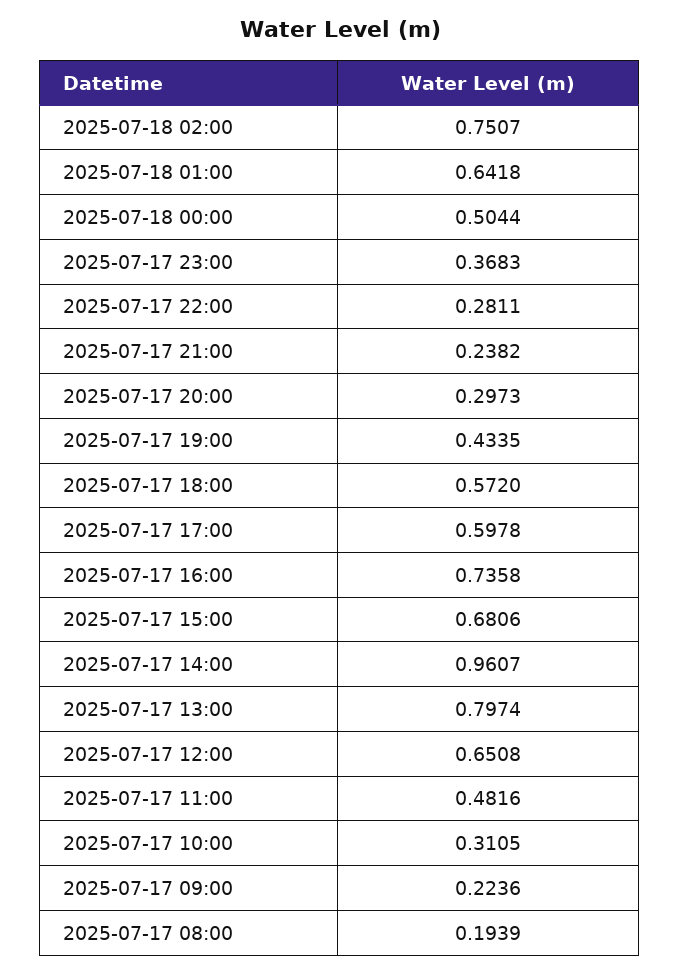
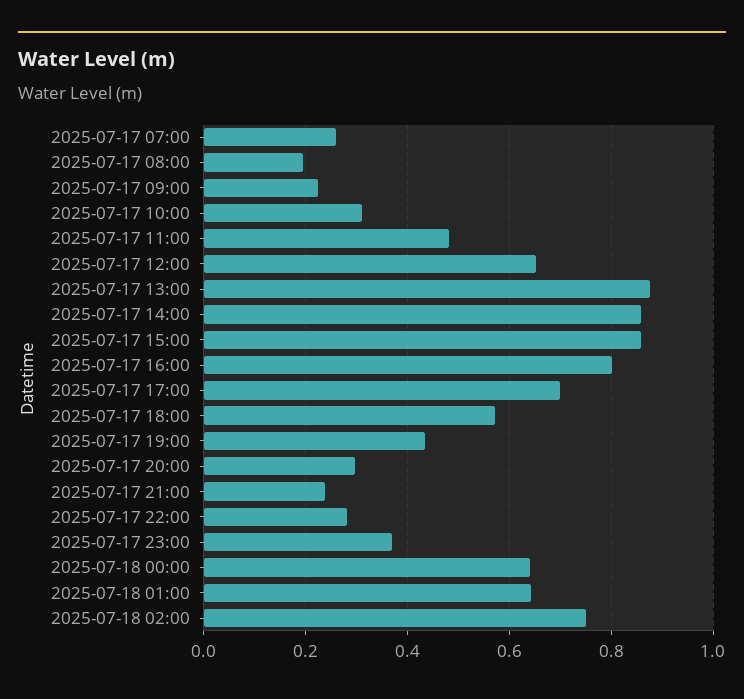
2025-07-18 00:00: 0.5044 -> 0.64
2025-07-17 17:00: 0.5978 -> 0.7
2025-07-17 16:00: 0.7358 -> 0.8
2025-07-17 15:00: 0.6806 -> 0.86
2025-07-17 14:00: 0.9607 -> 0.86
2025-07-17 13:00: 0.7974 -> 0.88
2025-07-17 07:00: none -> 0.26

